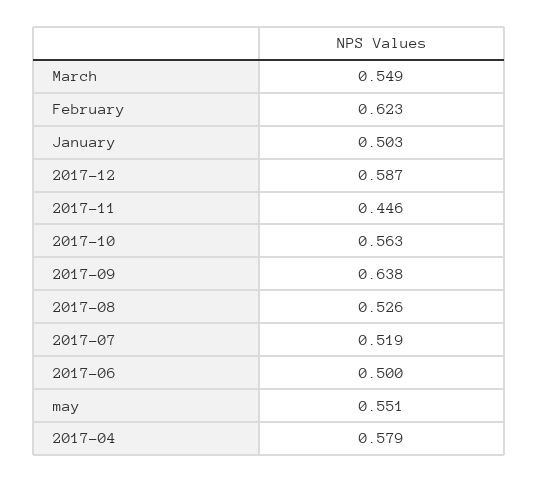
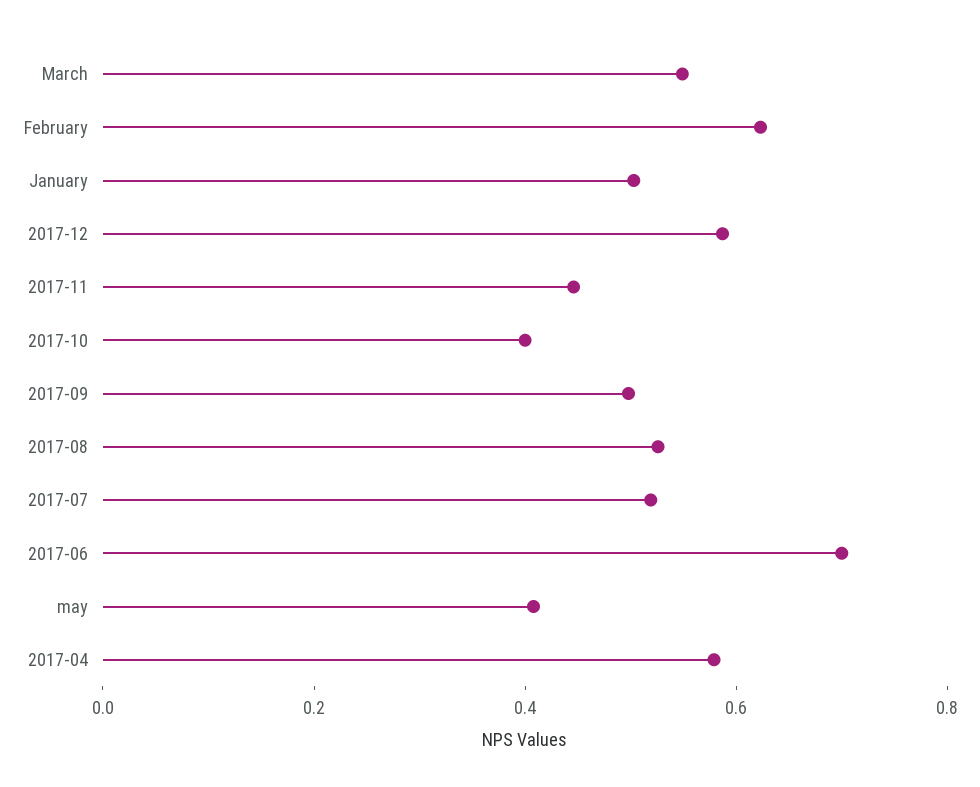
2017-10: 0.563 -> 0.4
2017-09: 0.638 -> 0.5
2017-06: 0.5 -> 0.7
may: 0.551 -> 0.4

